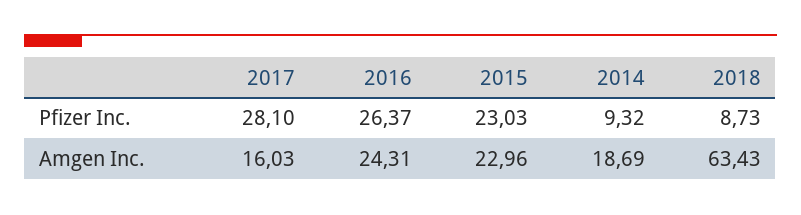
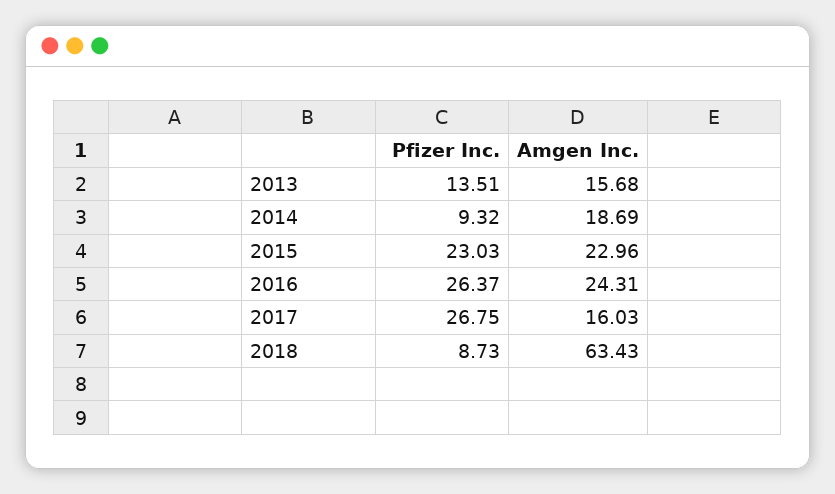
2017, Pfizer Inc.: 28.1 -> 26.75
2013, Pfizer Inc.: none -> 13.51
2013, Amgen Inc.: none -> 15.68

